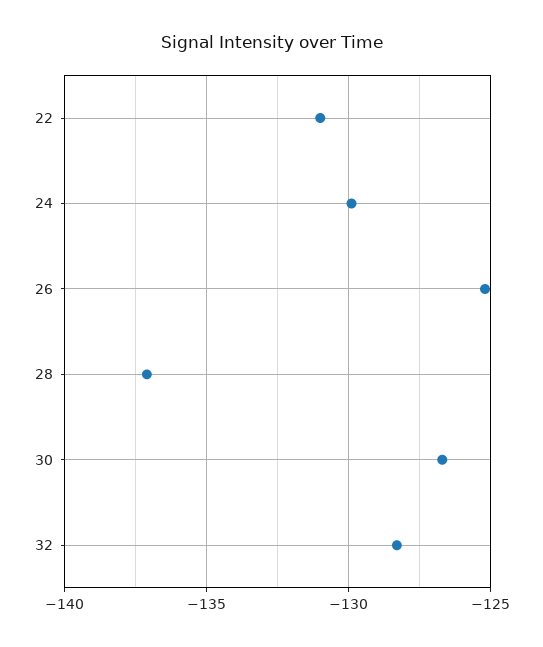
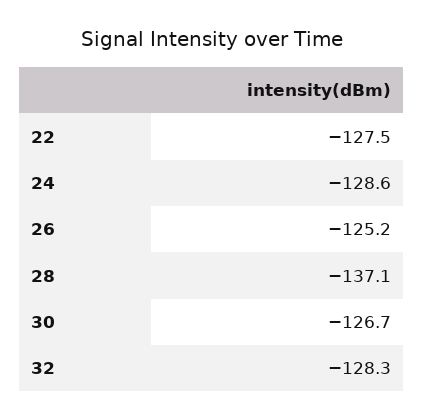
22: -131 -> -127.5
24: -130 -> -128.6

